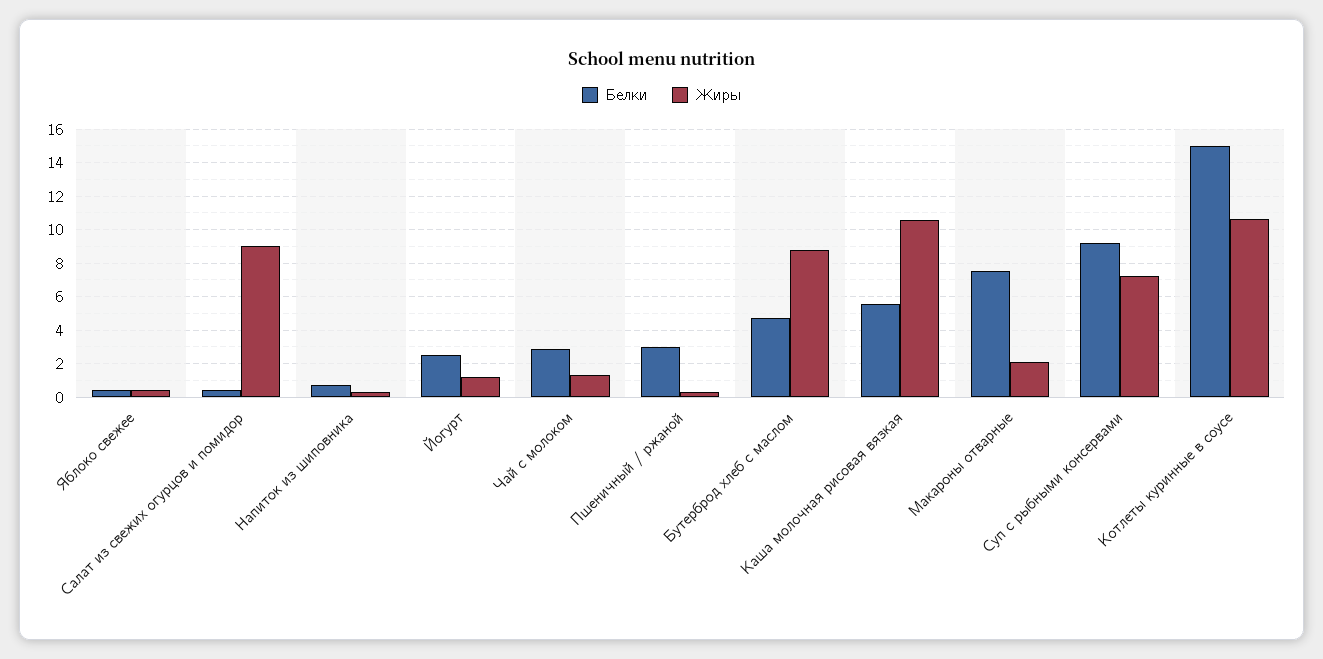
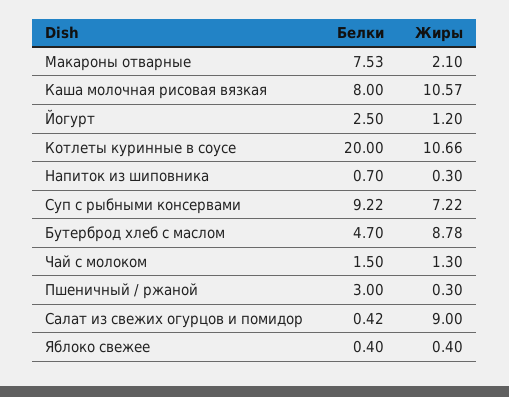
Белки, Чай с молоком: 3 -> 1.5
Белки, Каша молочная рисовая вязкая: 5.5 -> 8
Белки, Котлеты куринные в соусе: 15 -> 20

